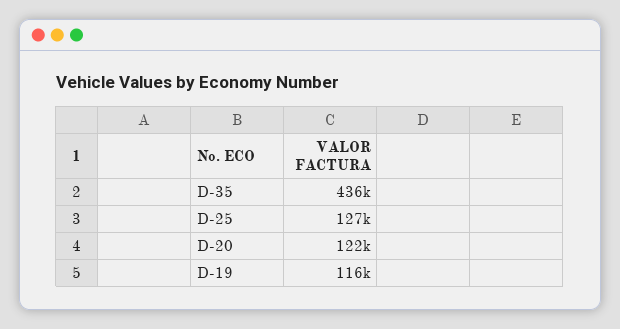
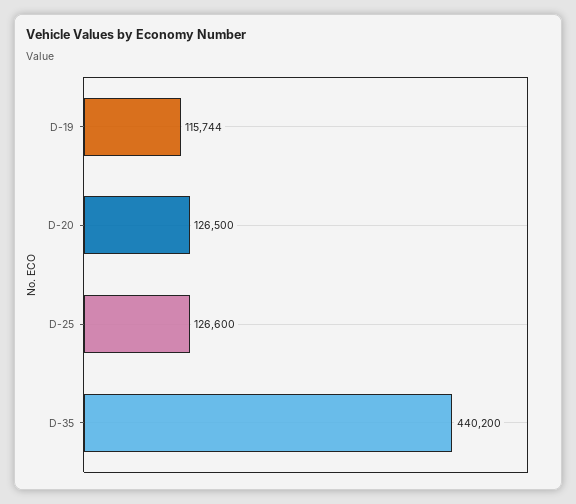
D-35: 436000 -> 440200
D-20: 122000 -> 126500

